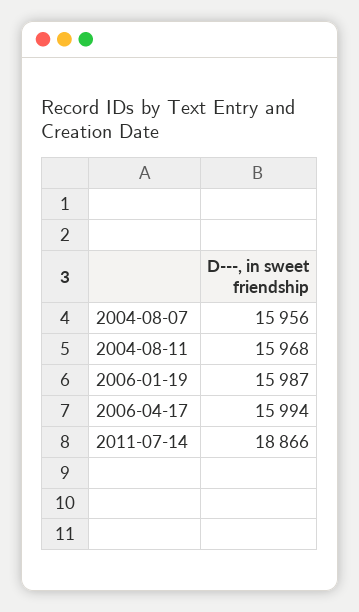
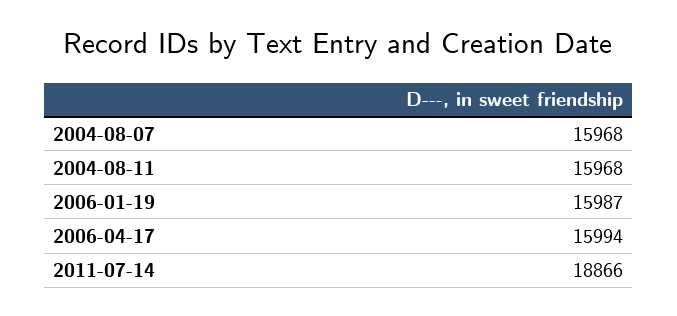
2004-08-07: 15956 -> 15968

